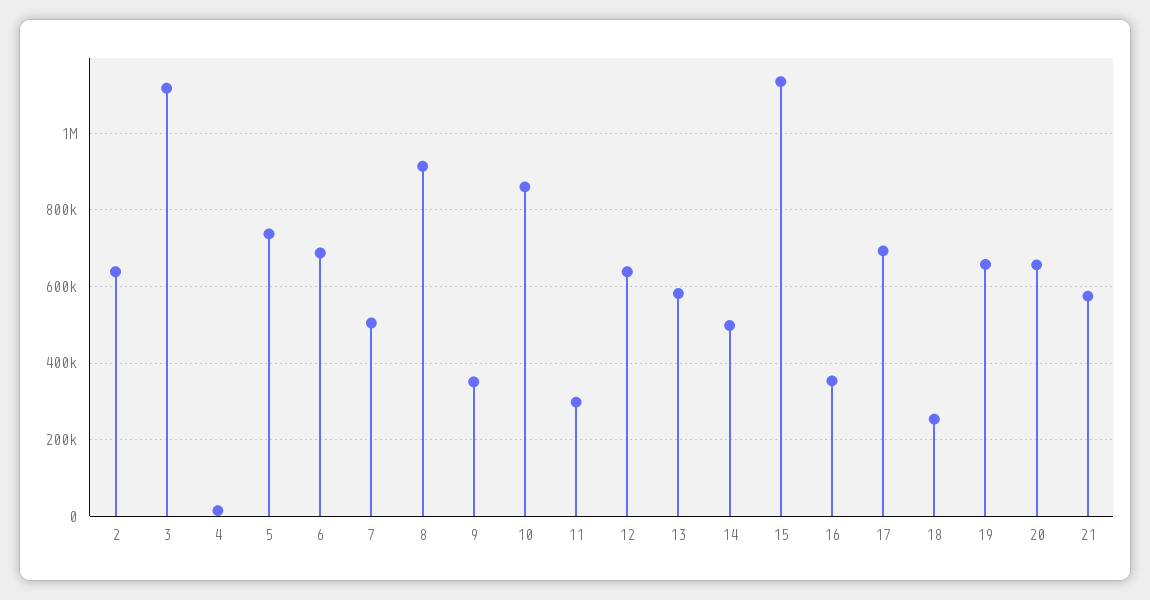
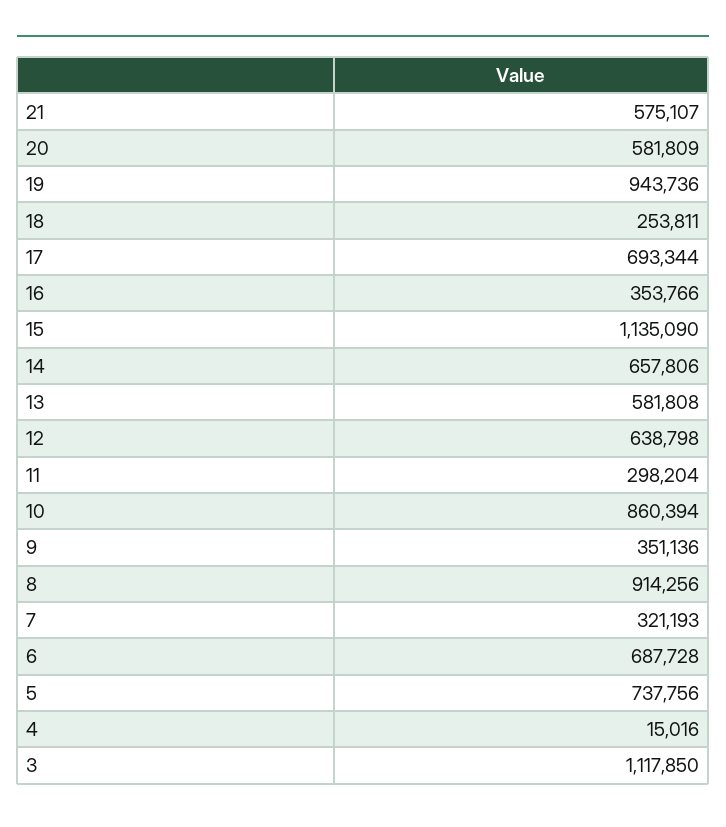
2: 640000 -> none
7: 500000 -> 321193
14: 500000 -> 657806
19: 660000 -> 943736
20: 660000 -> 581809

